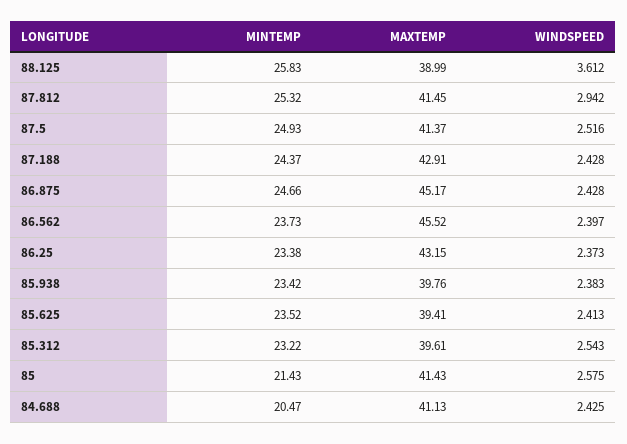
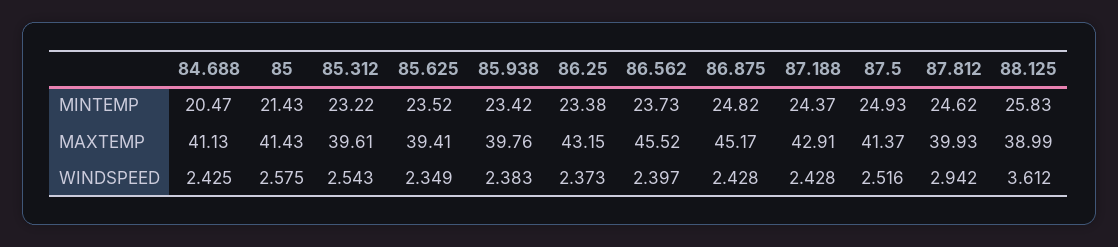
MINTEMP, 87.812: 25.32 -> 24.62
MAXTEMP, 87.812: 41.45 -> 39.93
MINTEMP, 86.875: 24.66 -> 24.82
WINDSPEED, 85.625: 2.413 -> 2.349

